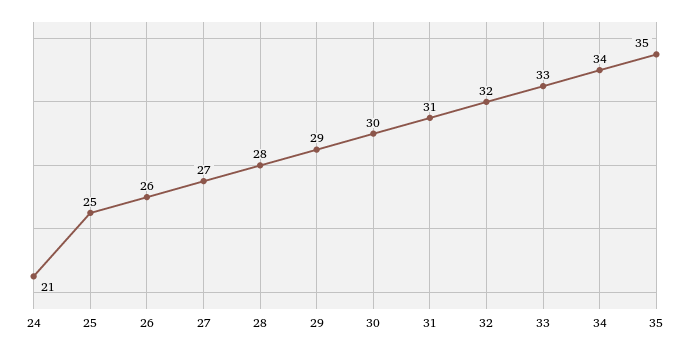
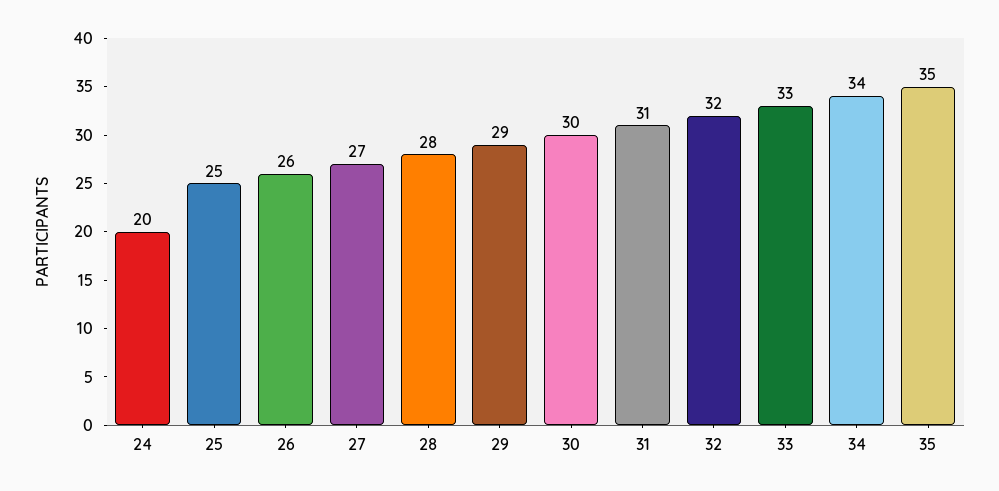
24: 21 -> 20

